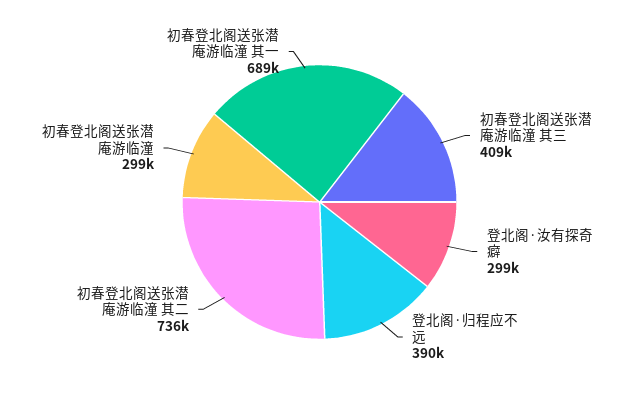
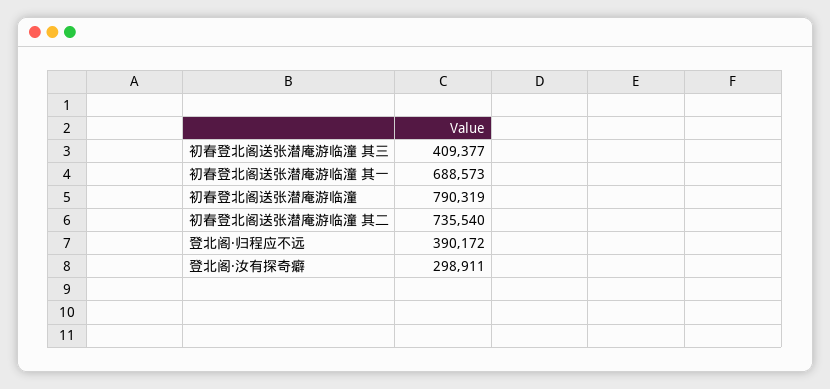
初春登北阁送张潜庵游临潼: 299000 -> 790319

